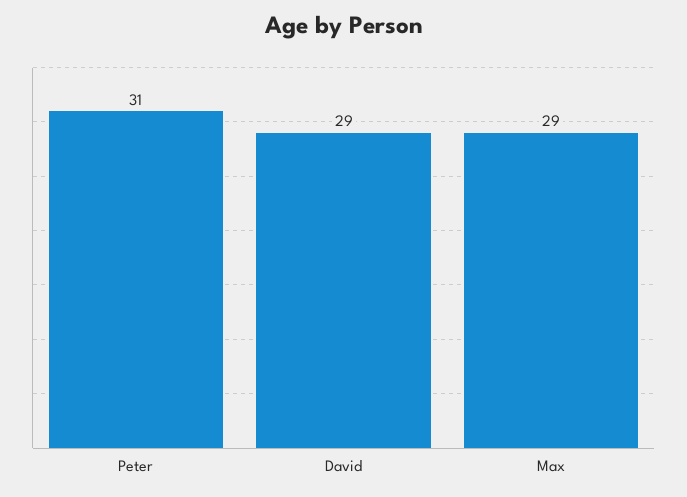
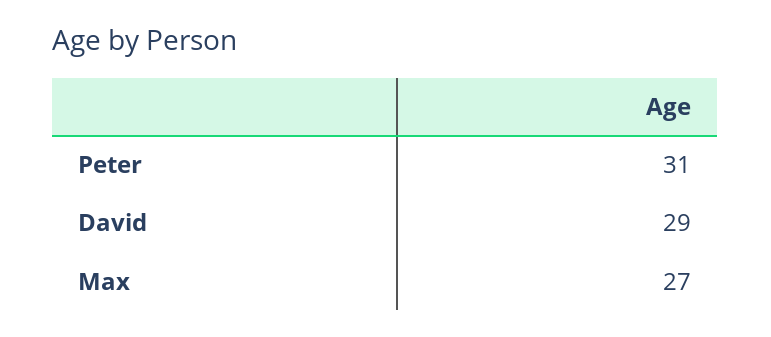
Max: 29 -> 27

